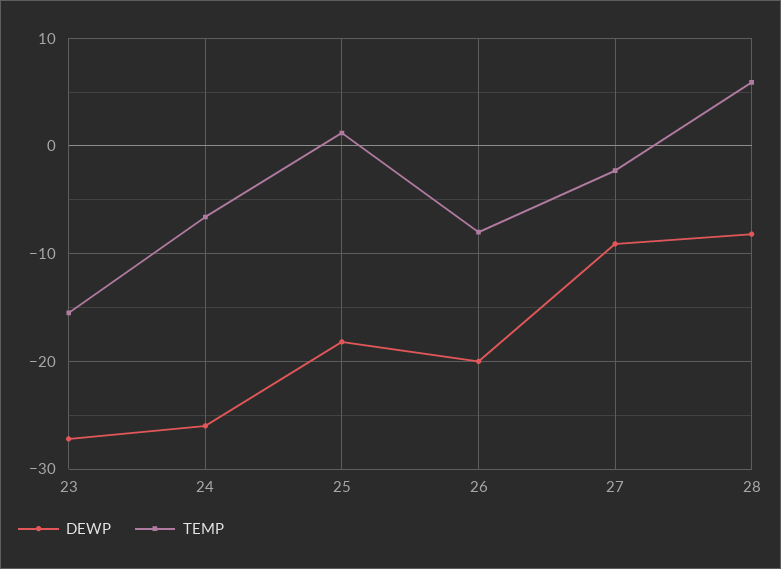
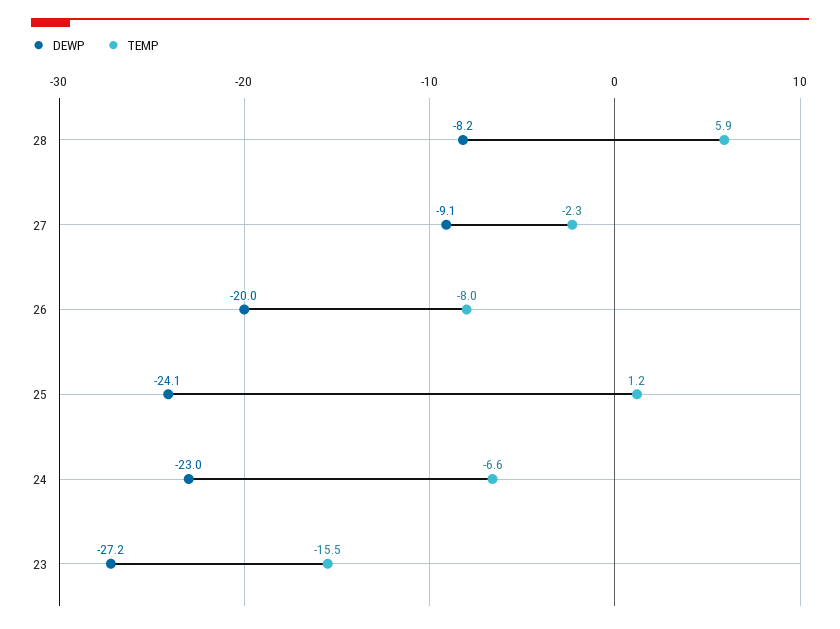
DEWP, 24: -26 -> -23
DEWP, 25: -18 -> -24.1

